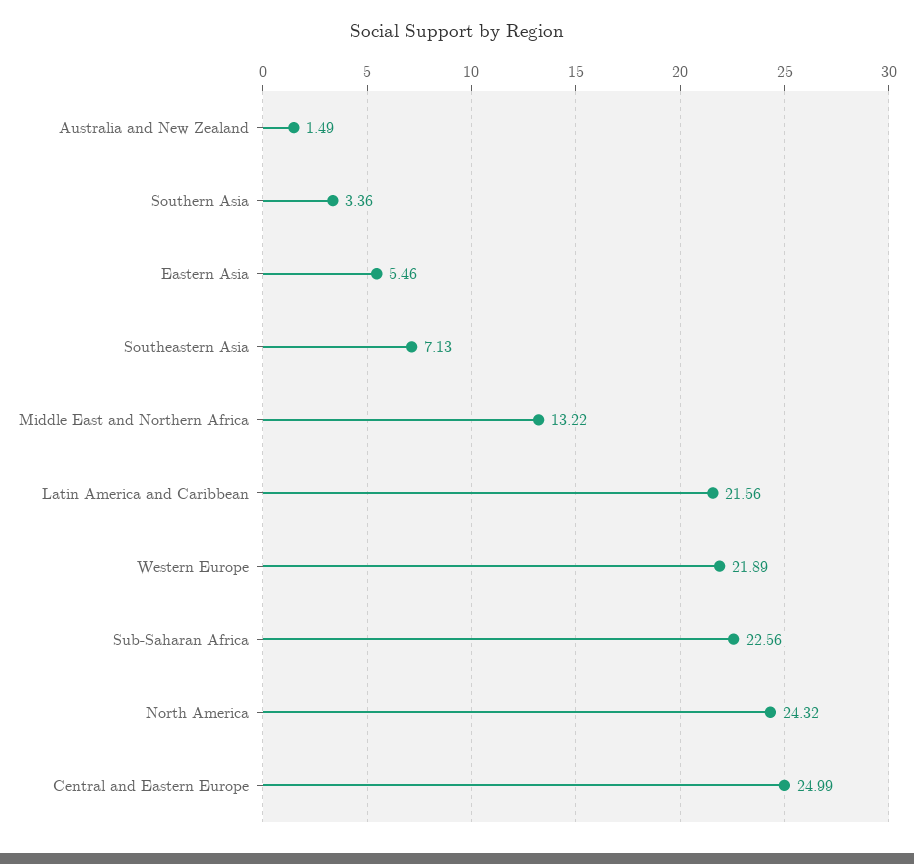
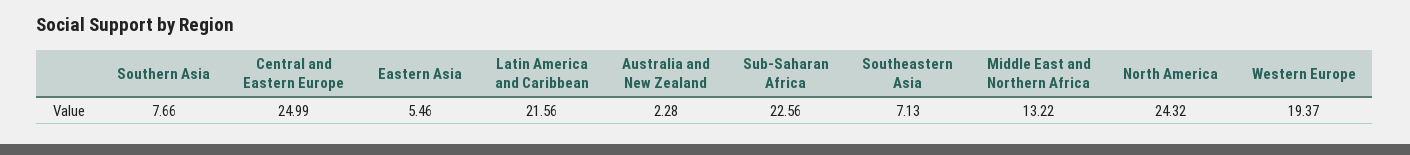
Australia and New Zealand: 1.49 -> 2.28
Southern Asia: 3.36 -> 7.66
Western Europe: 21.89 -> 19.37

